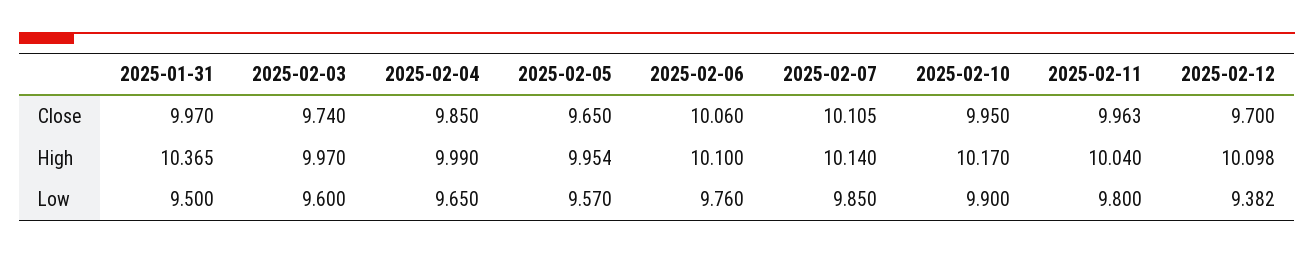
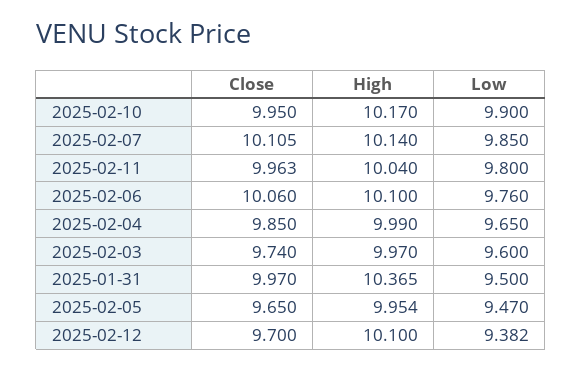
2025-02-12, High: 10.098 -> 10.1
2025-02-05, Low: 9.57 -> 9.47

